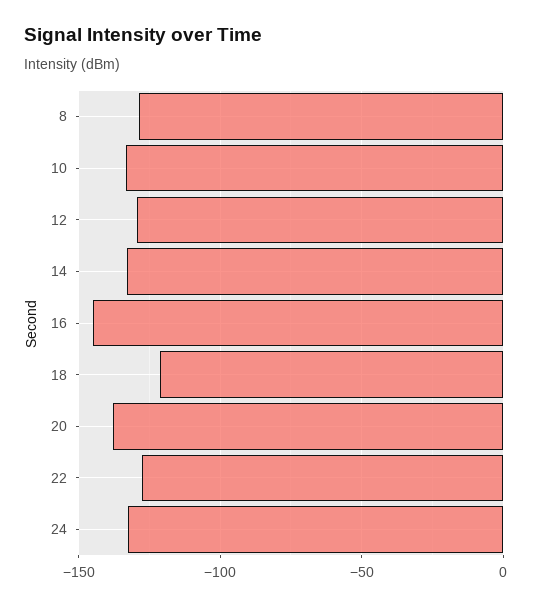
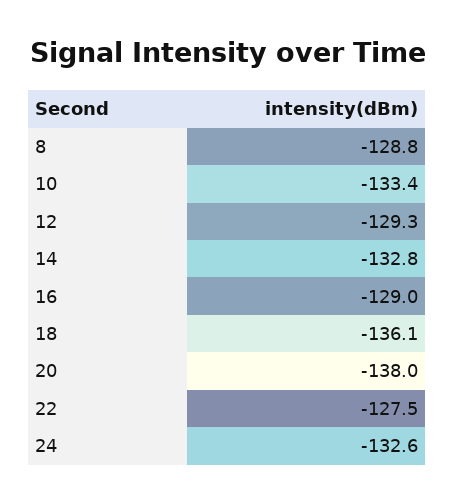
16: -145 -> -129
18: -120 -> -136.1

